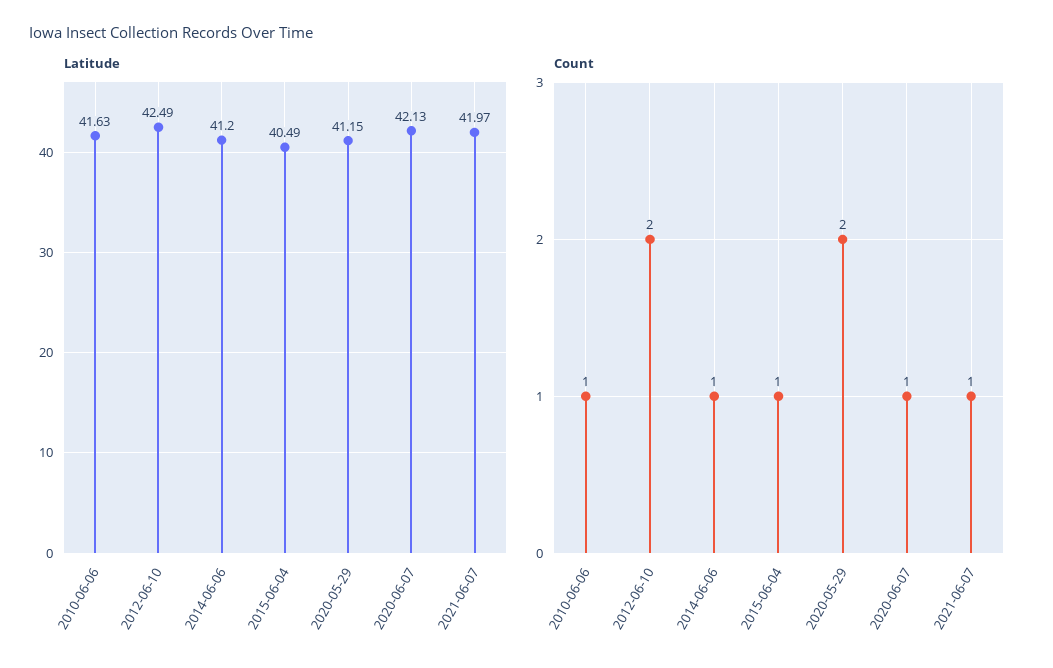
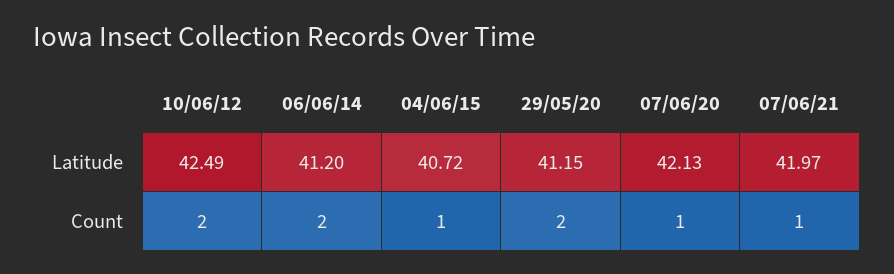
Latitude, 2010-06-06: 41.63 -> none
Latitude, 2015-06-04: 40.49 -> 40.72
Count, 2010-06-06: 1 -> none
Count, 2014-06-06: 1 -> 2

